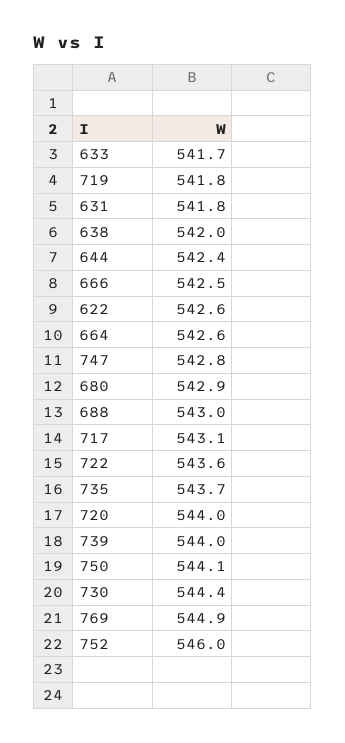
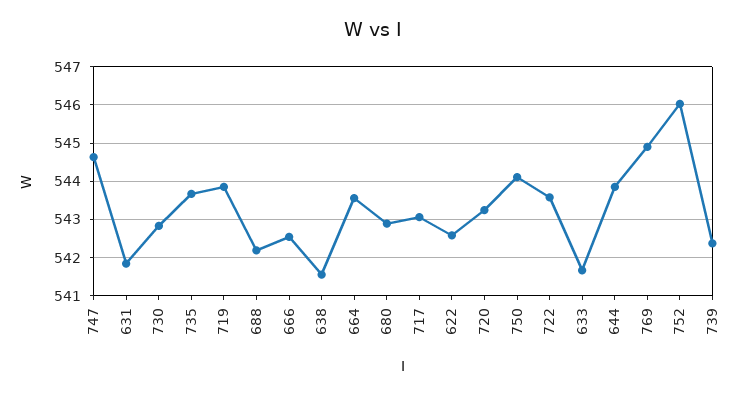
719: 541.8 -> 543.8
638: 542 -> 541.6
644: 542.4 -> 543.8
664: 542.6 -> 543.6
747: 542.8 -> 544.6
688: 543 -> 542.2
720: 544 -> 543.2
739: 544 -> 542.4
730: 544.4 -> 542.8

